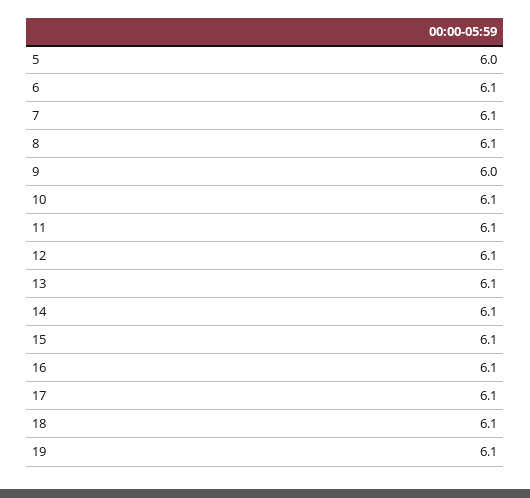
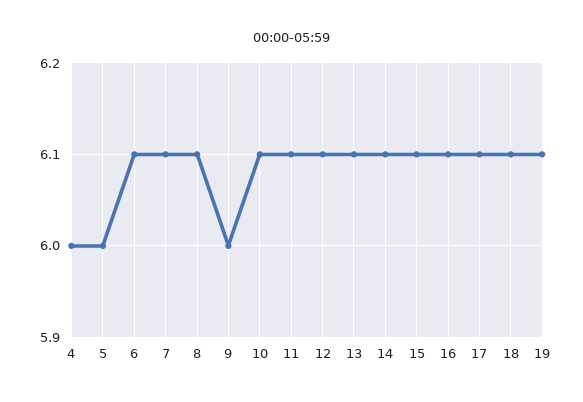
4: none -> 6

